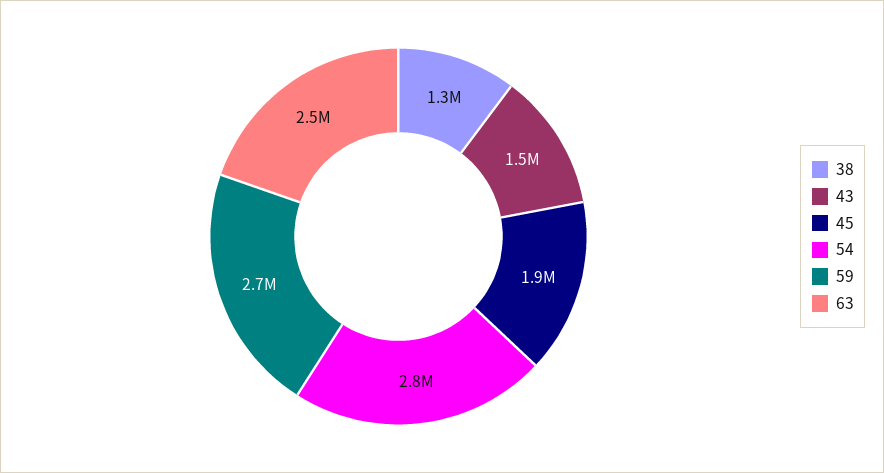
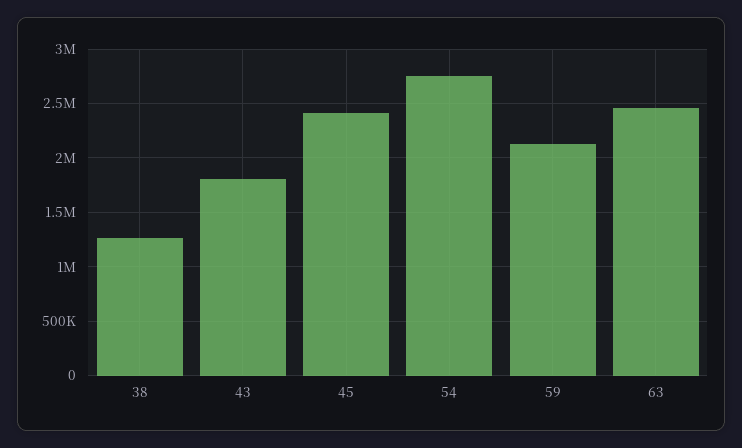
43: 1500000 -> 1800000
45: 1900000 -> 2400000
59: 2700000 -> 2100000

